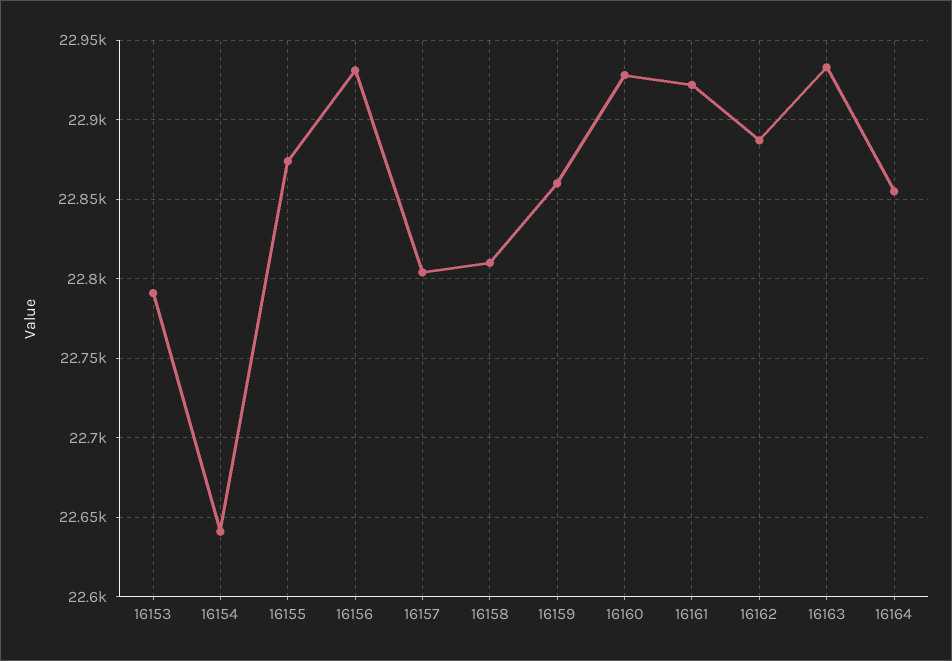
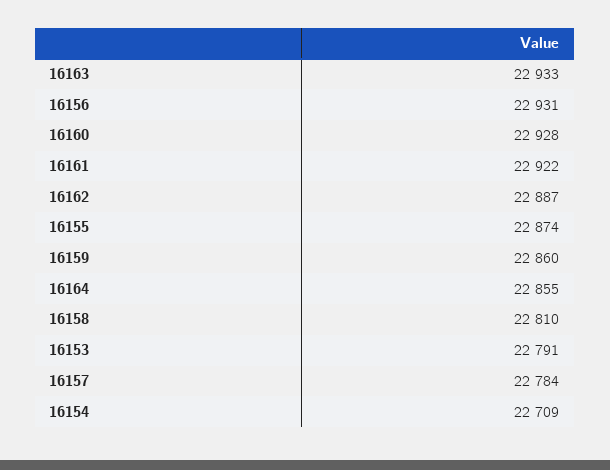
16154: 22640 -> 22709
16157: 22805 -> 22784

